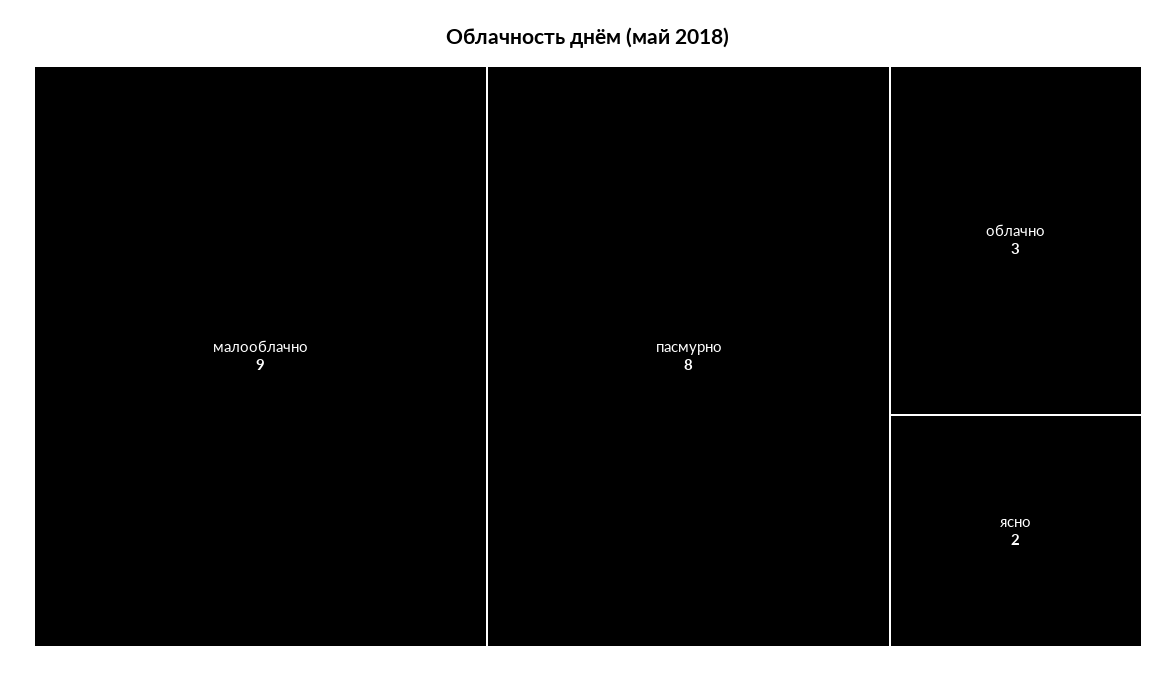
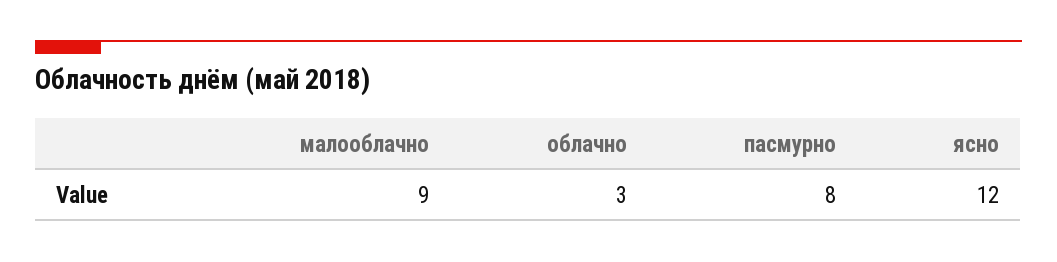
ясно: 2 -> 12

